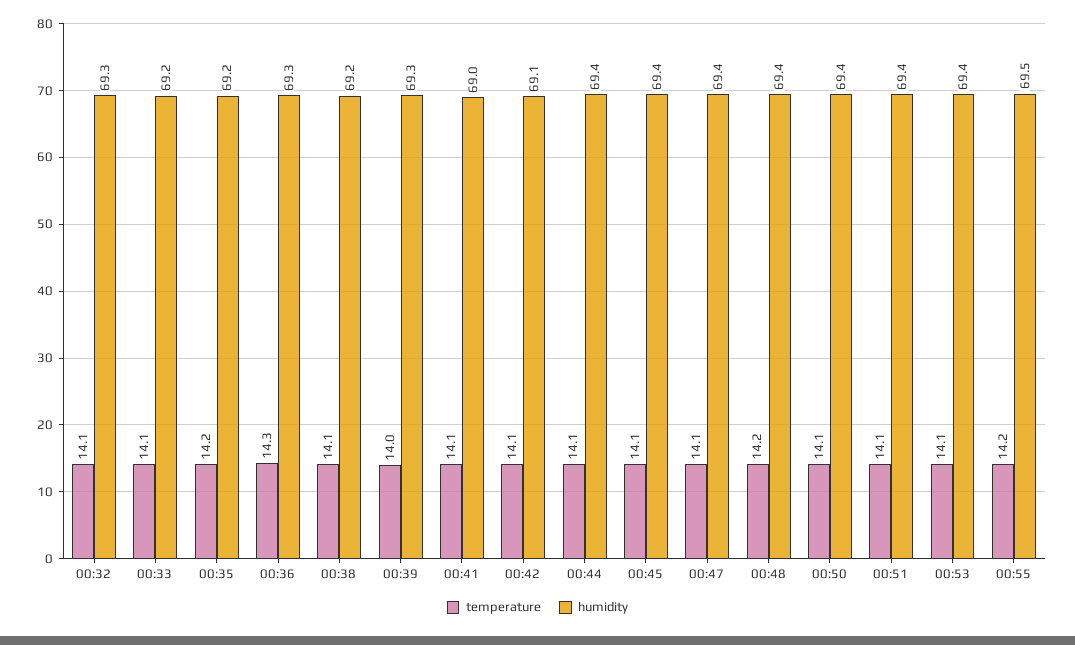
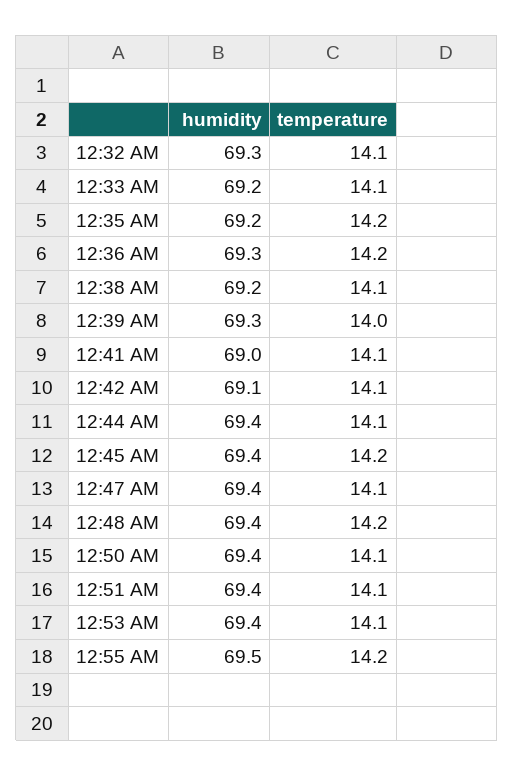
temperature, 00:36: 14.3 -> 14.2
temperature, 00:45: 14.1 -> 14.2

